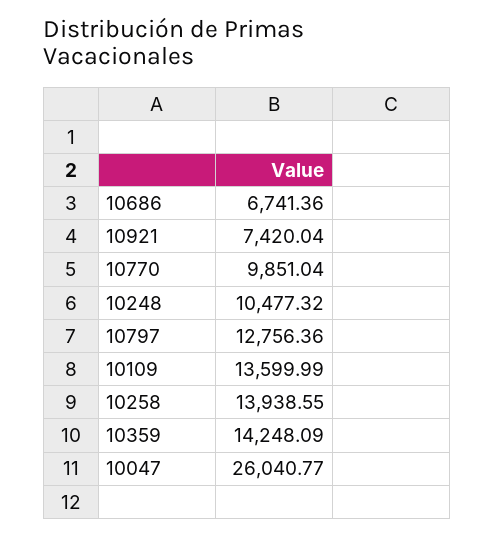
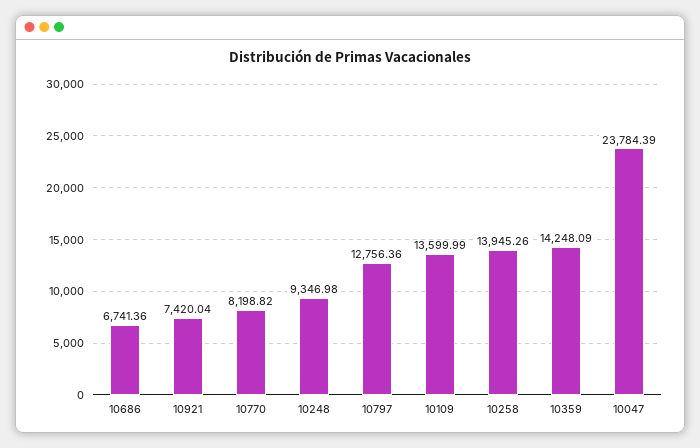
10770: 9851.04 -> 8198.82
10248: 10477.32 -> 9346.98
10258: 13938.55 -> 13945.26
10047: 26040.77 -> 23784.39

